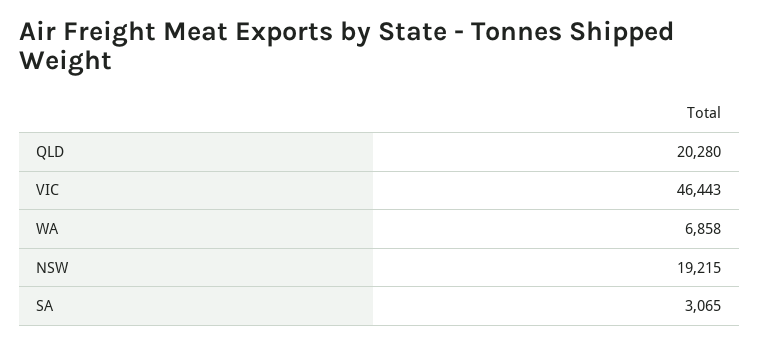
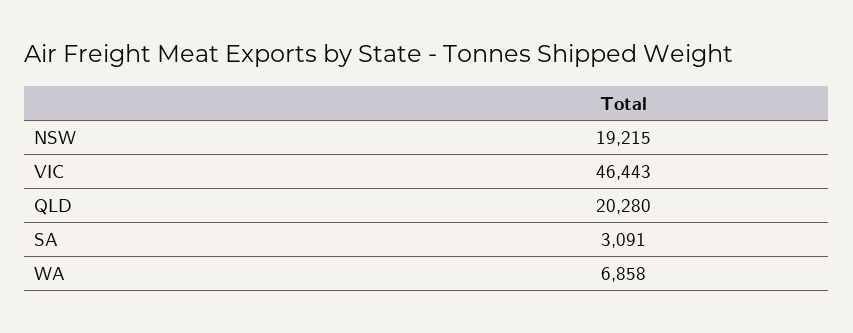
SA: 3065 -> 3091

